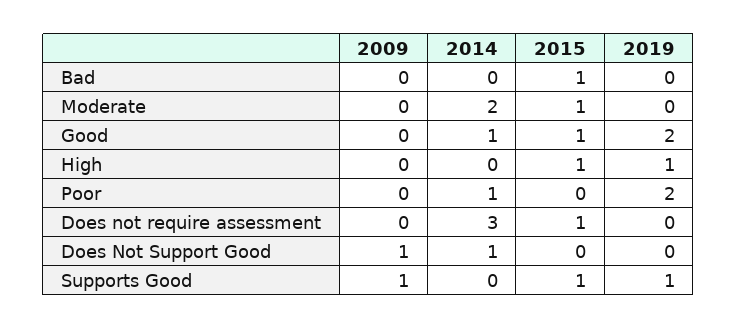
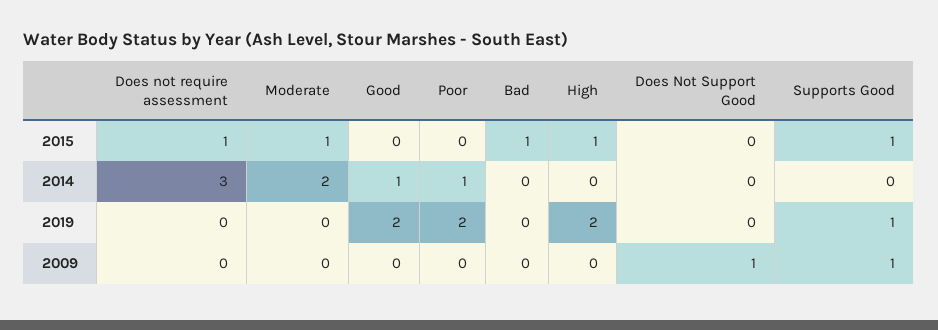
2015, Good: 1 -> 0
2019, High: 1 -> 2
2014, Does Not Support Good: 1 -> 0

